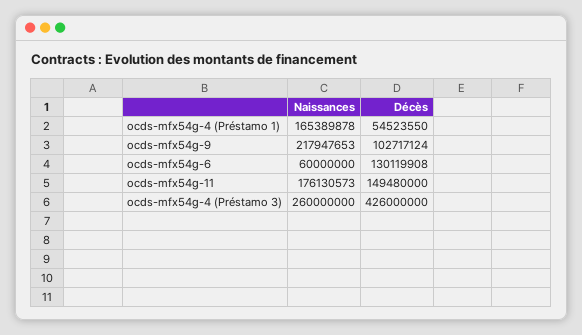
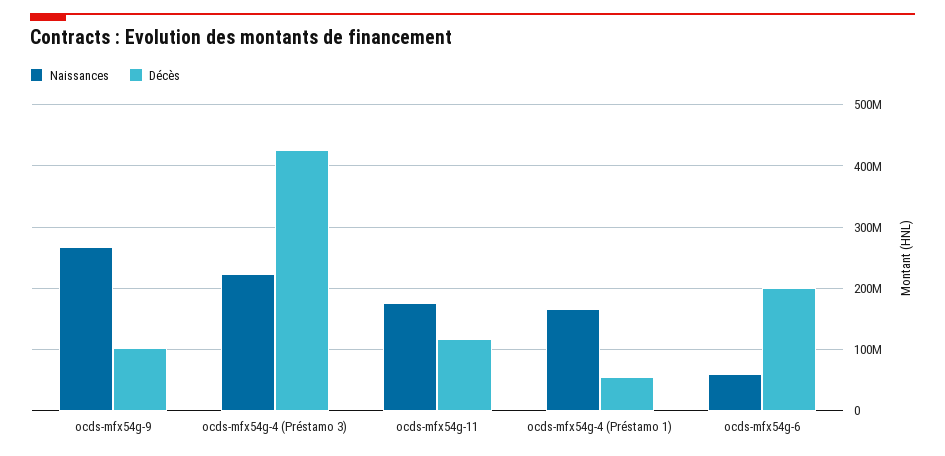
Naissances, ocds-mfx54g-9: 217947653 -> 270000000
Décès, ocds-mfx54g-6: 130119908 -> 200000000
Décès, ocds-mfx54g-11: 149480000 -> 120000000
Naissances, ocds-mfx54g-4 (Préstamo 3): 260000000 -> 220000000

